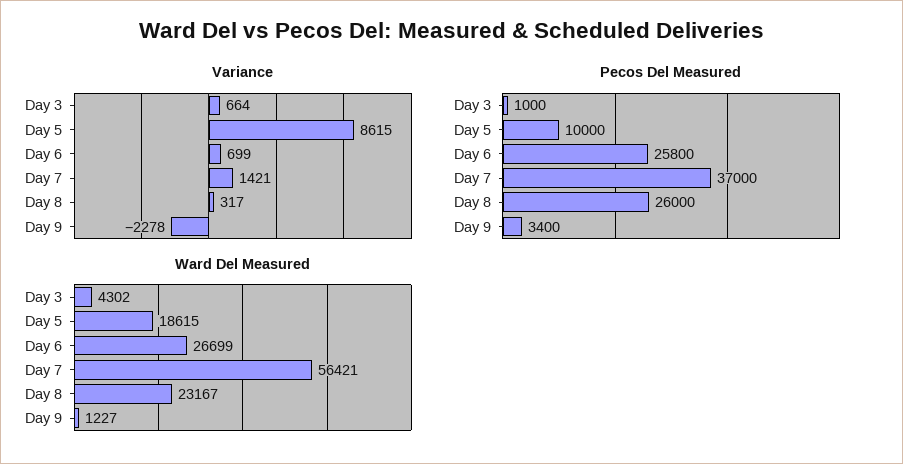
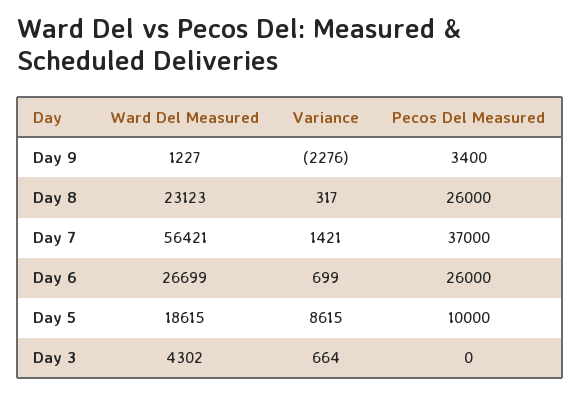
Variance, Day 9: -2278 -> -2276
Pecos Del Measured, Day 3: 1000 -> 0
Pecos Del Measured, Day 6: 25800 -> 26000
Ward Del Measured, Day 8: 23167 -> 23123

